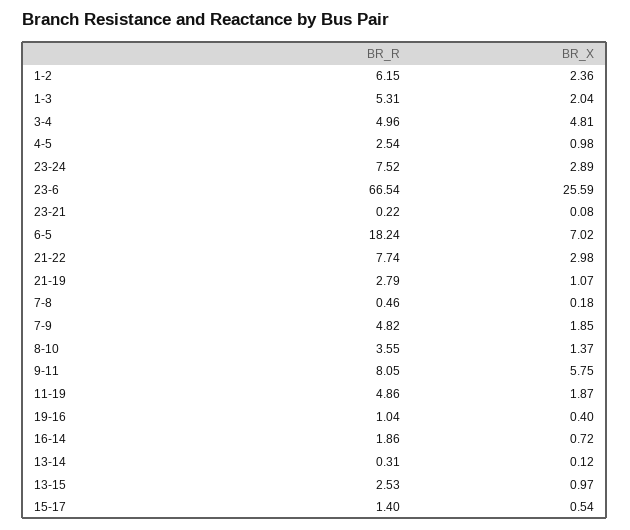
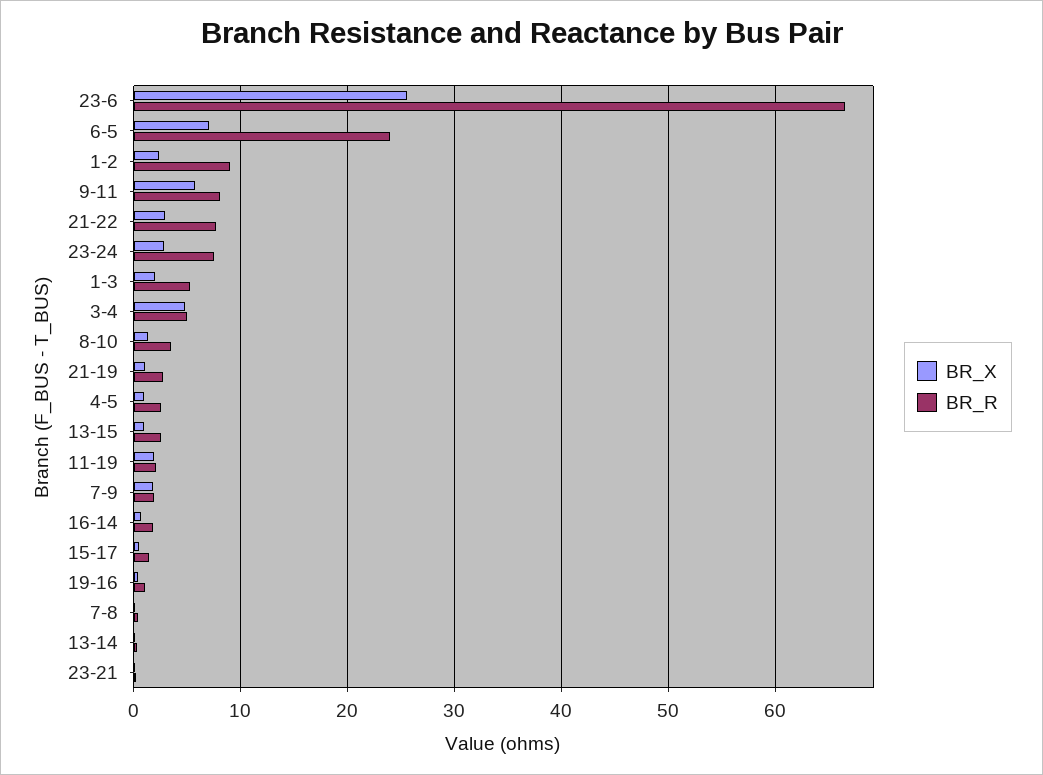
BR_R, 1-2: 6.15 -> 9
BR_R, 6-5: 18.24 -> 24
BR_R, 7-9: 4.82 -> 2
BR_R, 11-19: 4.86 -> 2

